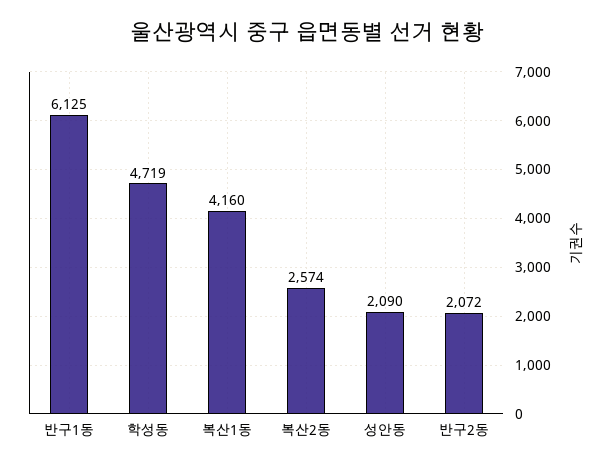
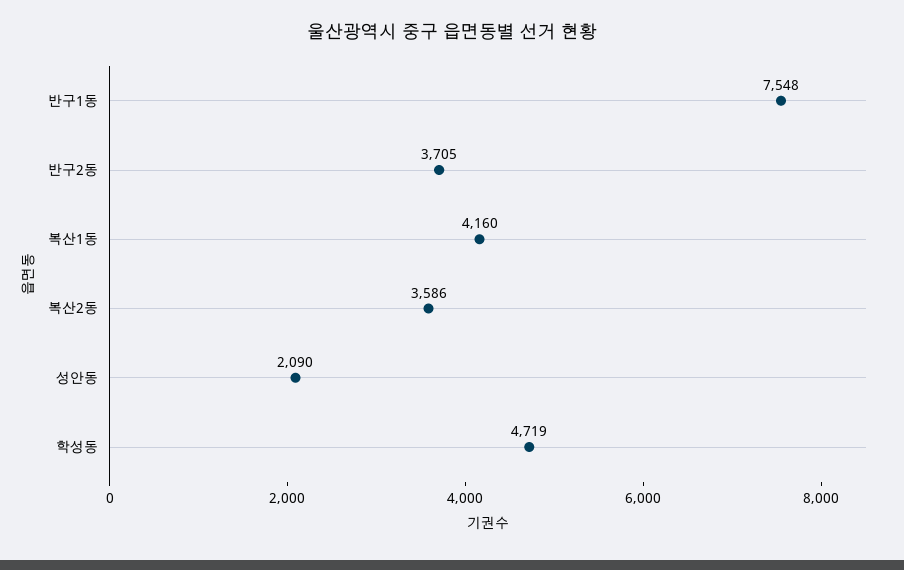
반구1동: 6125 -> 7548
복산2동: 2574 -> 3586
반구2동: 2072 -> 3705

